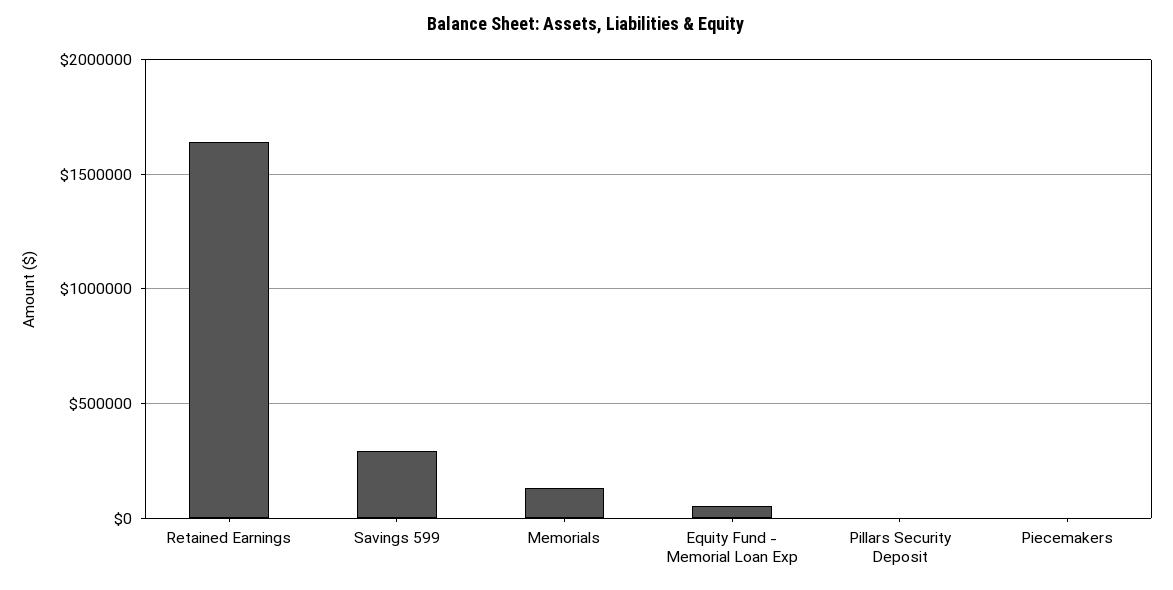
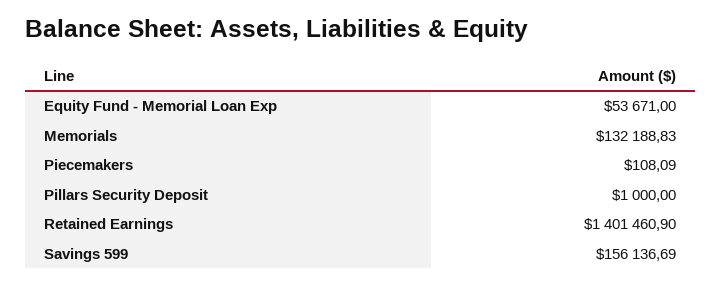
Retained Earnings: 1650000 -> 1401460.9
Savings 599: 300000 -> 156136.69

